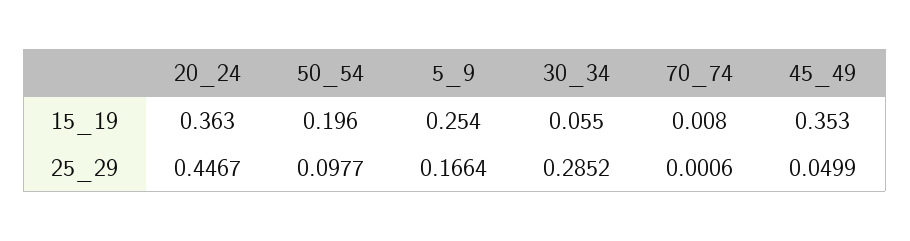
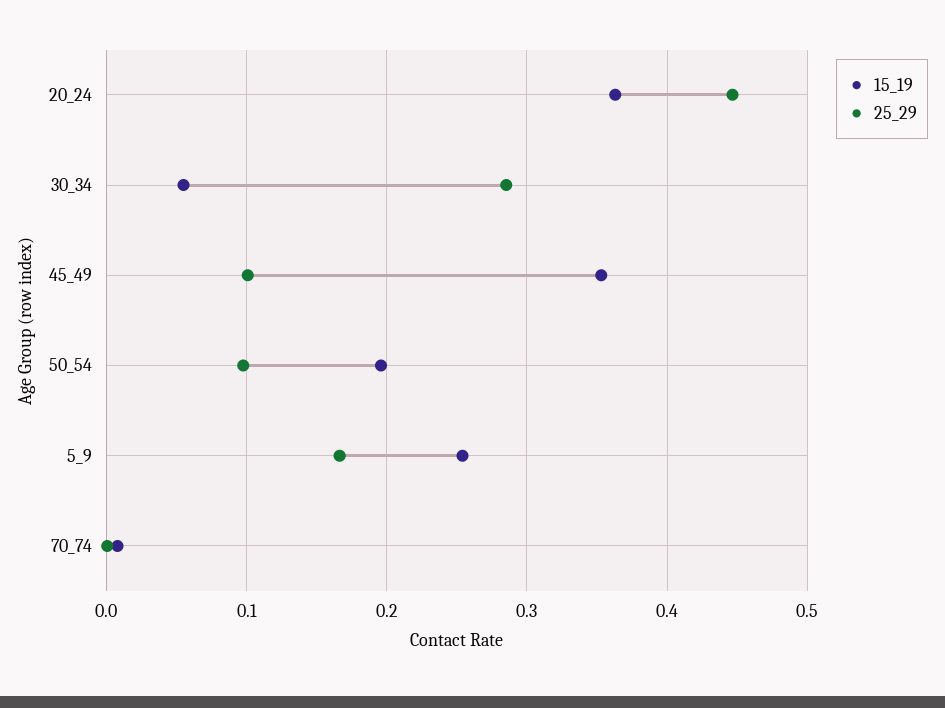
25_29, 45_49: 0.0499 -> 0.1

